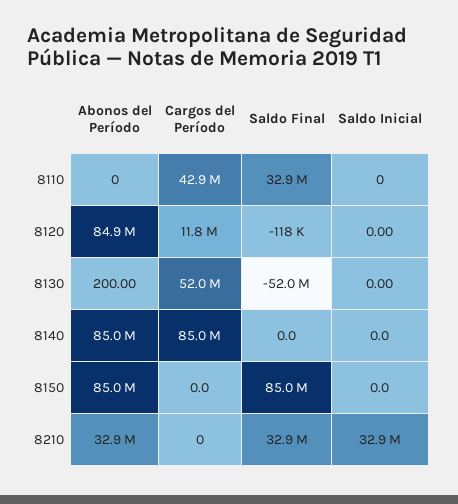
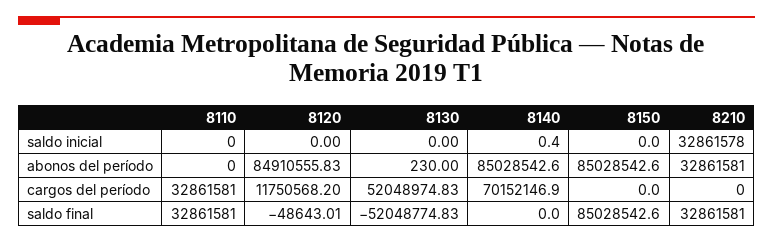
Cargos del Período, 8110: 42900000 -> 32861581
Saldo Final, 8120: -118000 -> -48643.01
Abonos del Período, 8130: 200 -> 230
Cargos del Período, 8140: 85000000 -> 70152146.9
Saldo Inicial, 8140: 0 -> 0.4

